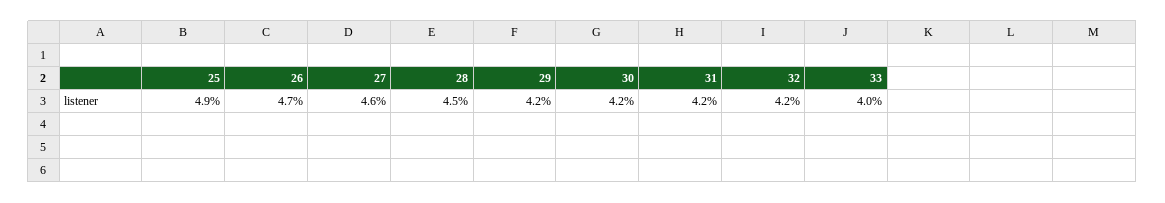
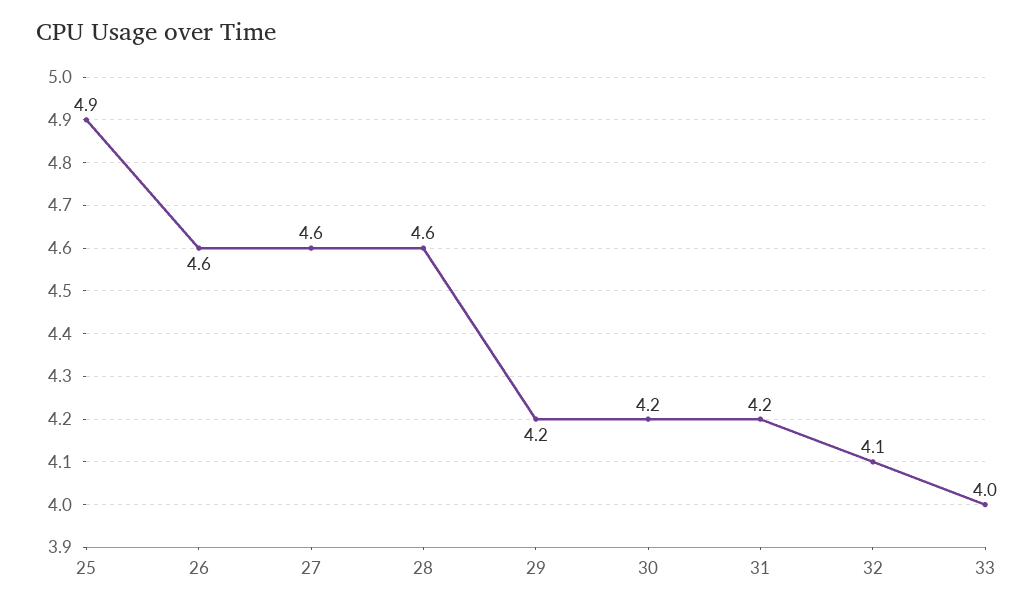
26: 4.7 -> 4.6
28: 4.5 -> 4.6
32: 4.2 -> 4.1

